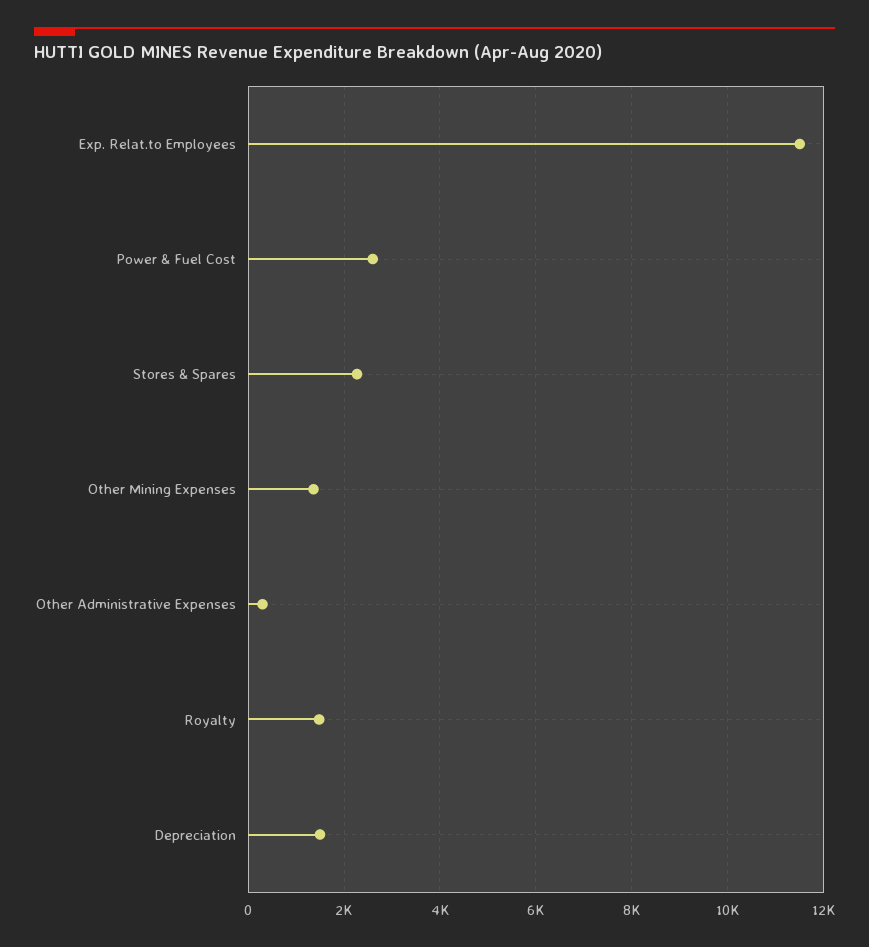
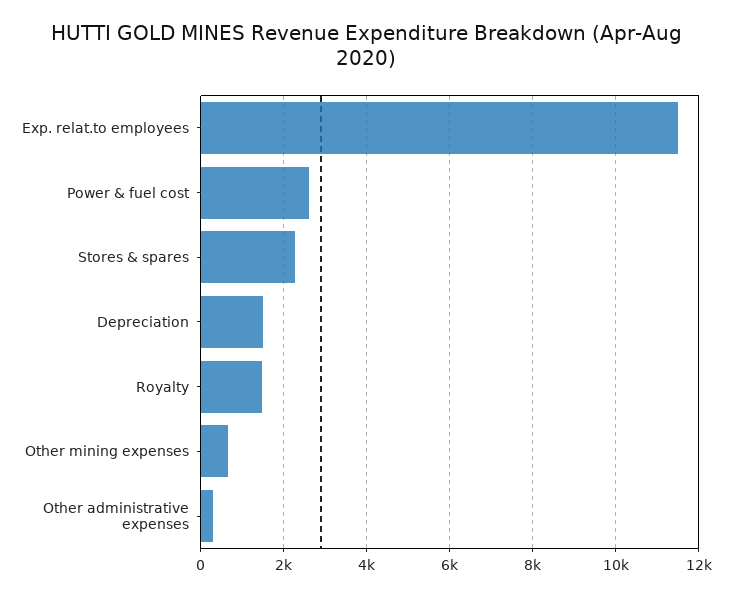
Other Mining Expenses: 1400 -> 600

